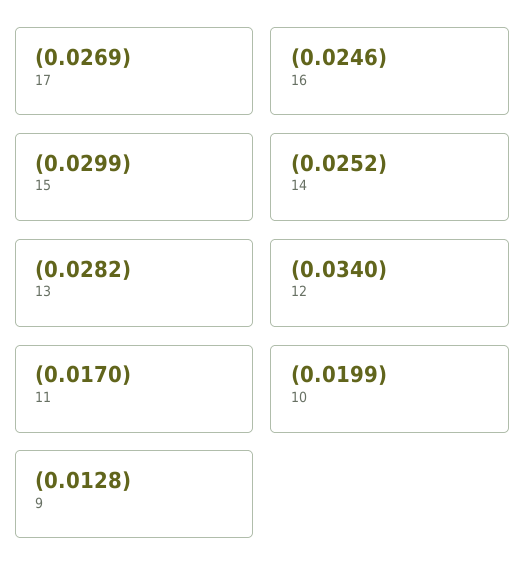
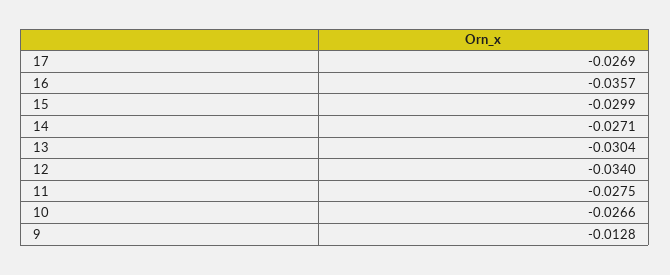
16: -0.0246 -> -0.0357
14: -0.0252 -> -0.0271
13: -0.0282 -> -0.0304
11: -0.017 -> -0.0275
10: -0.0199 -> -0.0266

